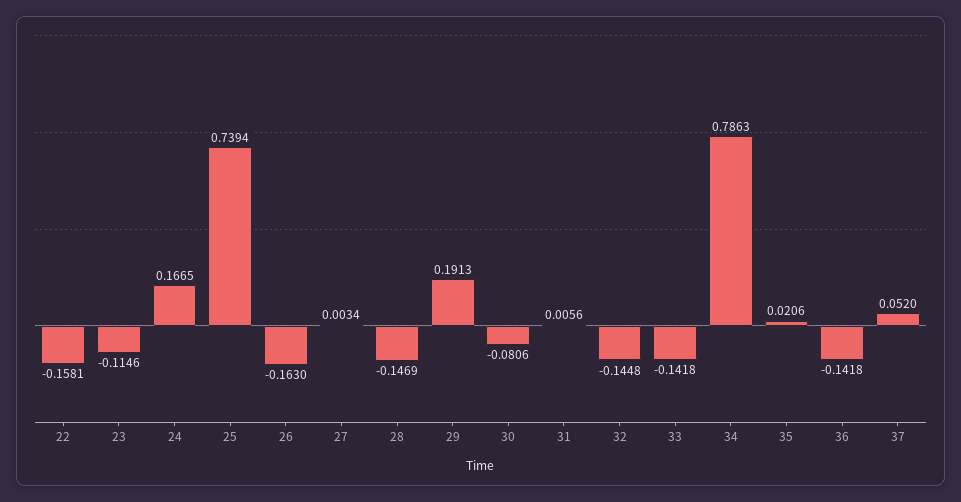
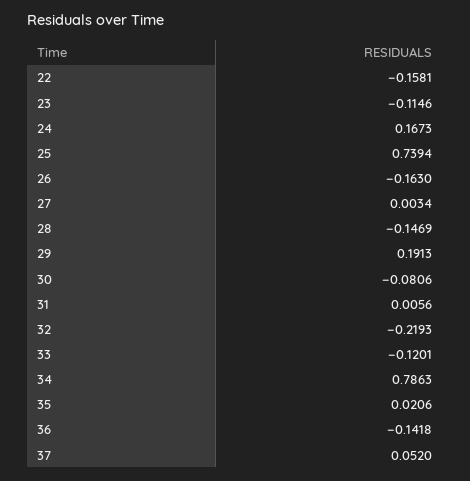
24: 0.1665 -> 0.1673
32: -0.1448 -> -0.2193
33: -0.1418 -> -0.1201

